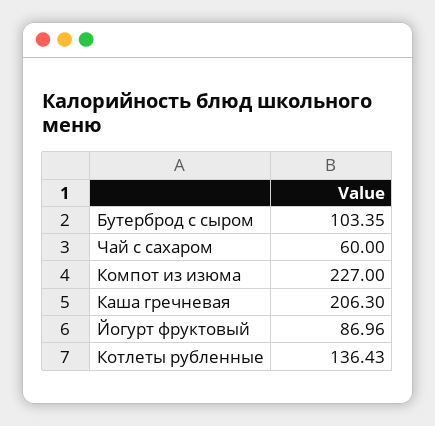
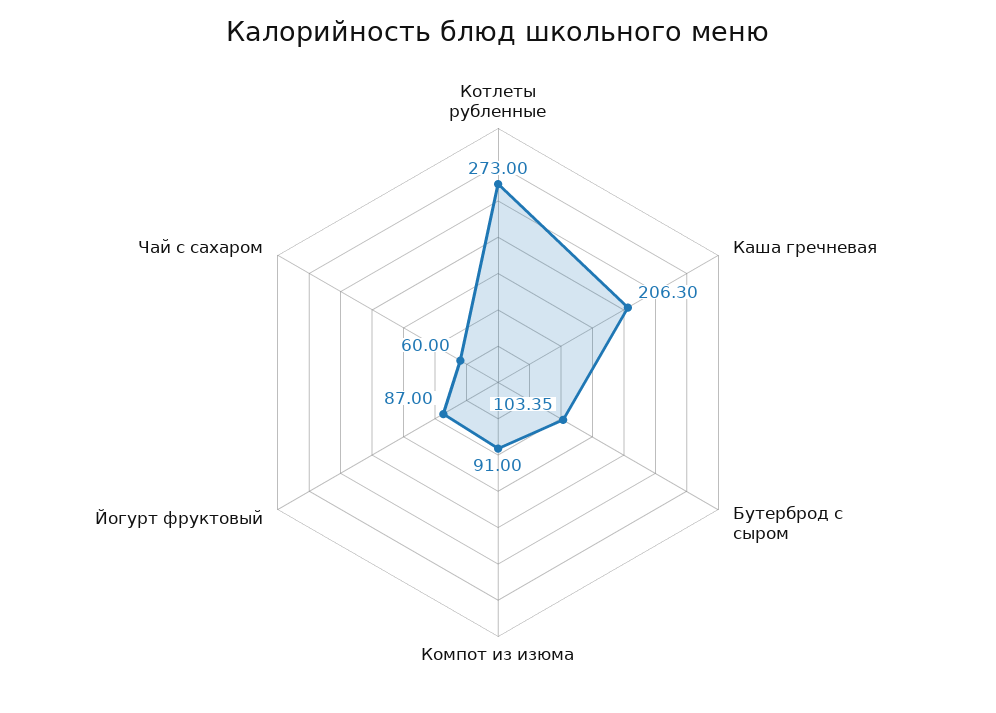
Компот из изюма: 227 -> 91
Йогурт фруктовый: 86.96 -> 87
Котлеты рубленные: 136.43 -> 273

